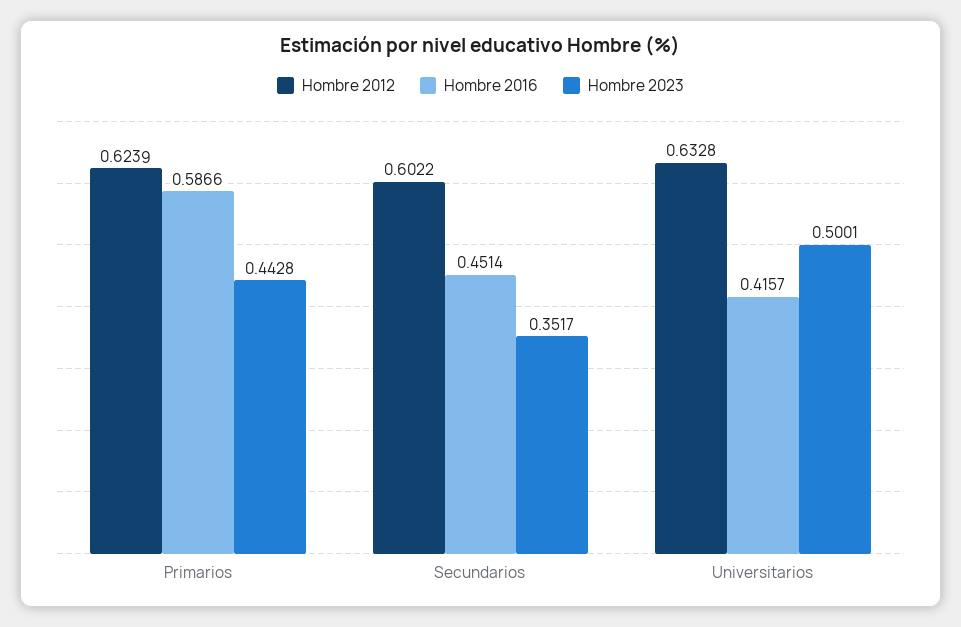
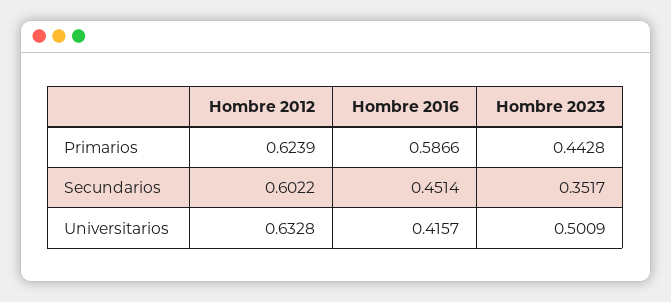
Hombre 2023, Universitarios: 0.5001 -> 0.5009

